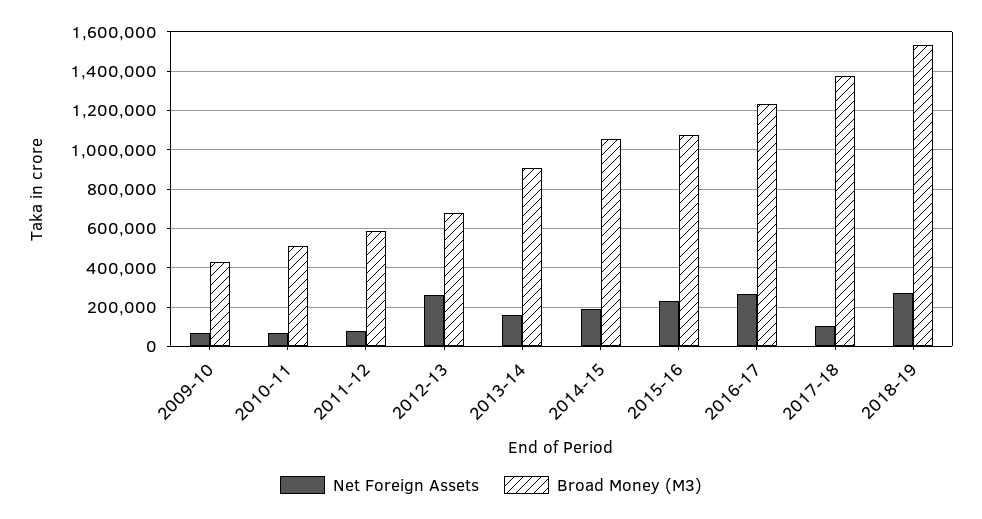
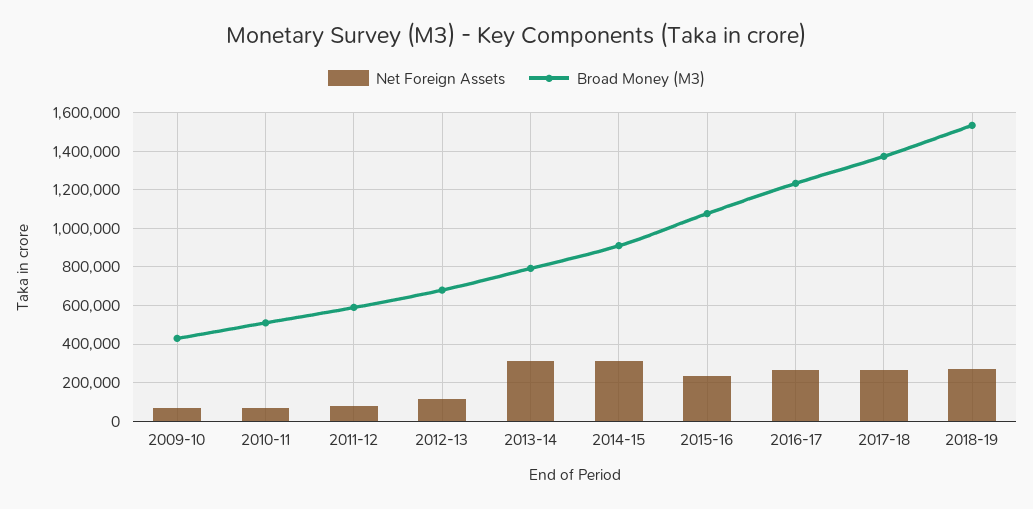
Net Foreign Assets, 2012-13: 250000 -> 100000
Net Foreign Assets, 2013-14: 150000 -> 300000
Broad Money (M3), 2013-14: 900000 -> 800000
Net Foreign Assets, 2014-15: 200000 -> 300000
Broad Money (M3), 2014-15: 1050000 -> 900000
Net Foreign Assets, 2017-18: 100000 -> 250000

